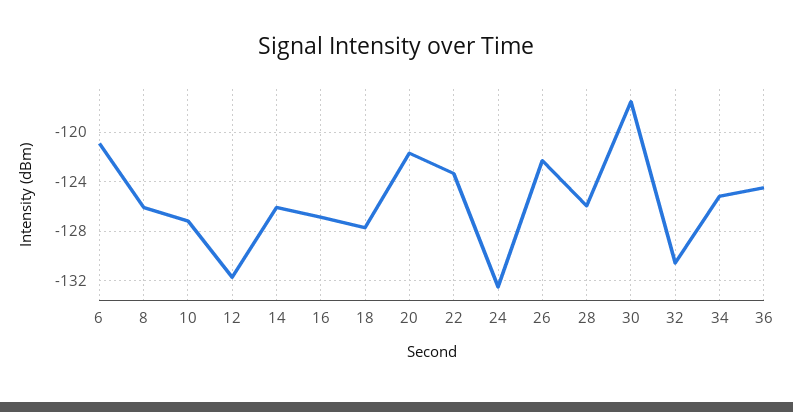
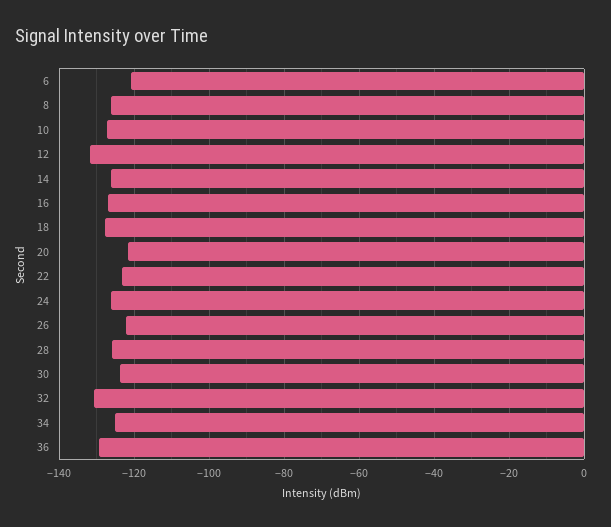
24: -132.5 -> -126
30: -117.5 -> -124
36: -124.5 -> -130

